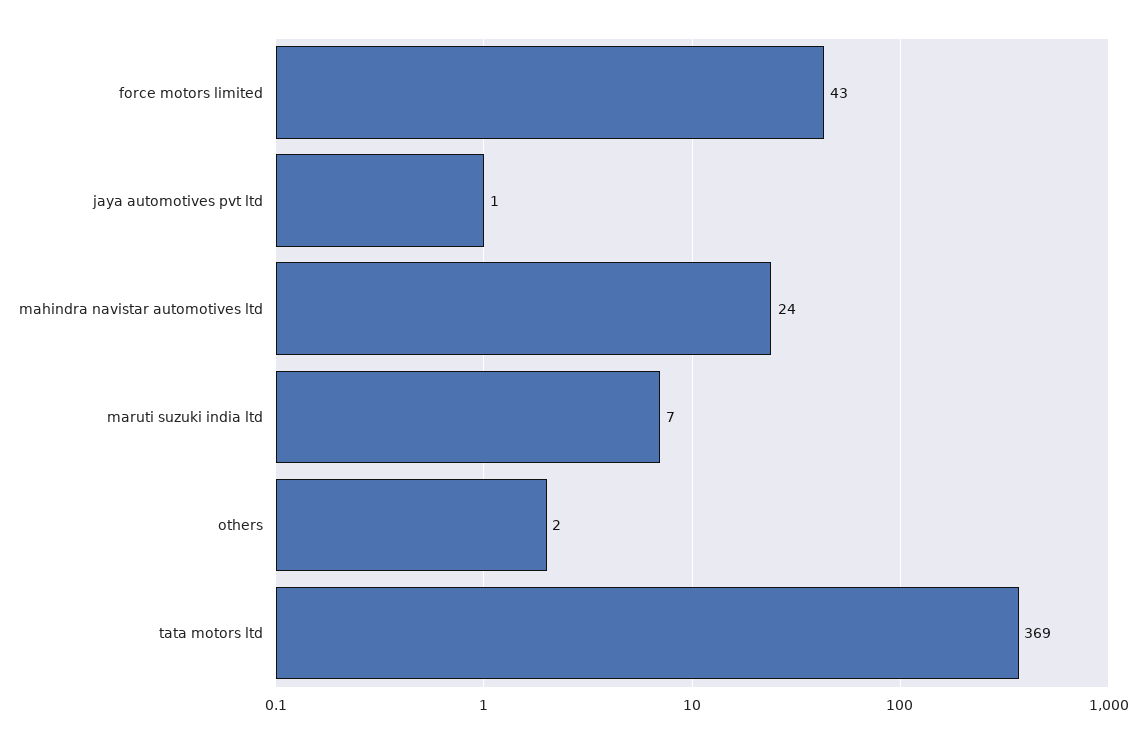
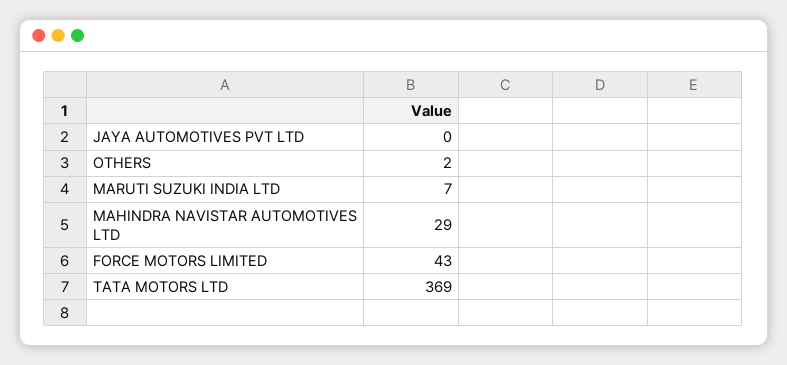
jaya automotives pvt ltd: 1 -> 0
mahindra navistar automotives ltd: 24 -> 29

